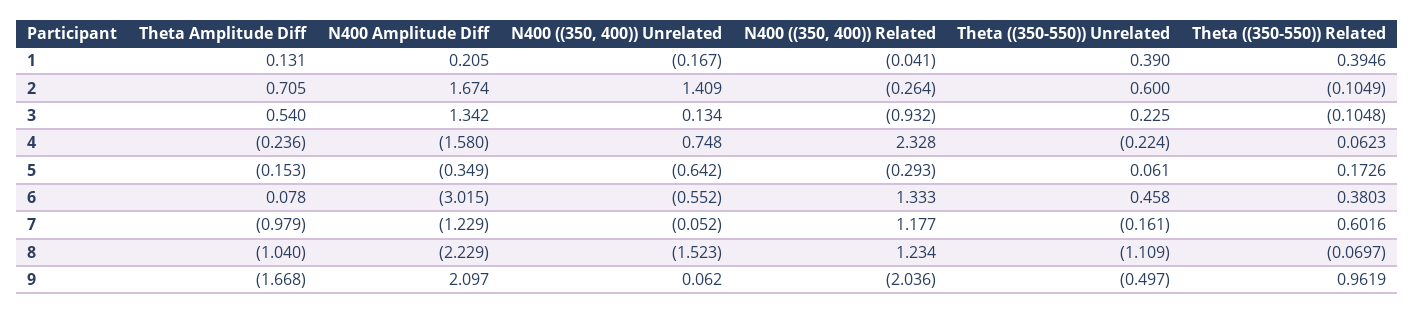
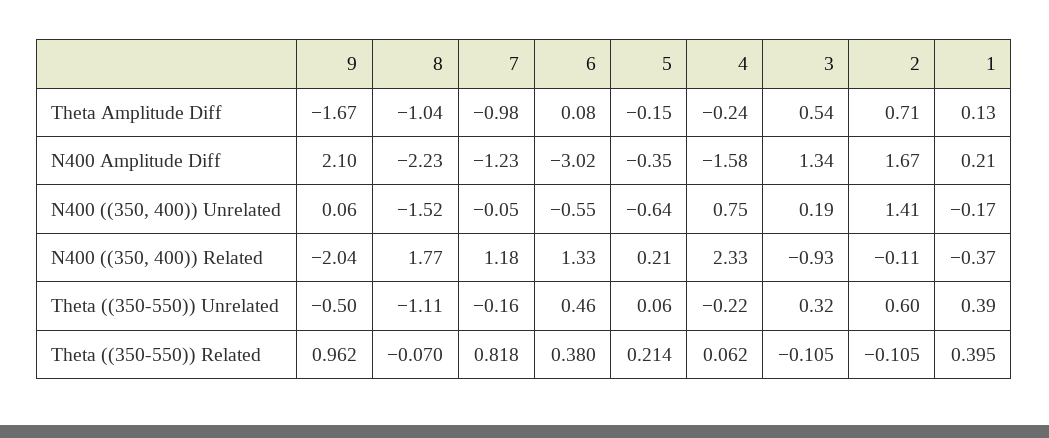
N400 ((350, 400)) Related, 1: -0.041 -> -0.37
N400 ((350, 400)) Related, 2: -0.264 -> -0.11
N400 ((350, 400)) Unrelated, 3: 0.134 -> 0.19
Theta ((350-550)) Unrelated, 3: 0.225 -> 0.32
N400 ((350, 400)) Related, 5: -0.293 -> 0.21
Theta ((350-550)) Related, 5: 0.1726 -> 0.214
Theta ((350-550)) Related, 7: 0.6016 -> 0.818
N400 ((350, 400)) Related, 8: 1.234 -> 1.77

